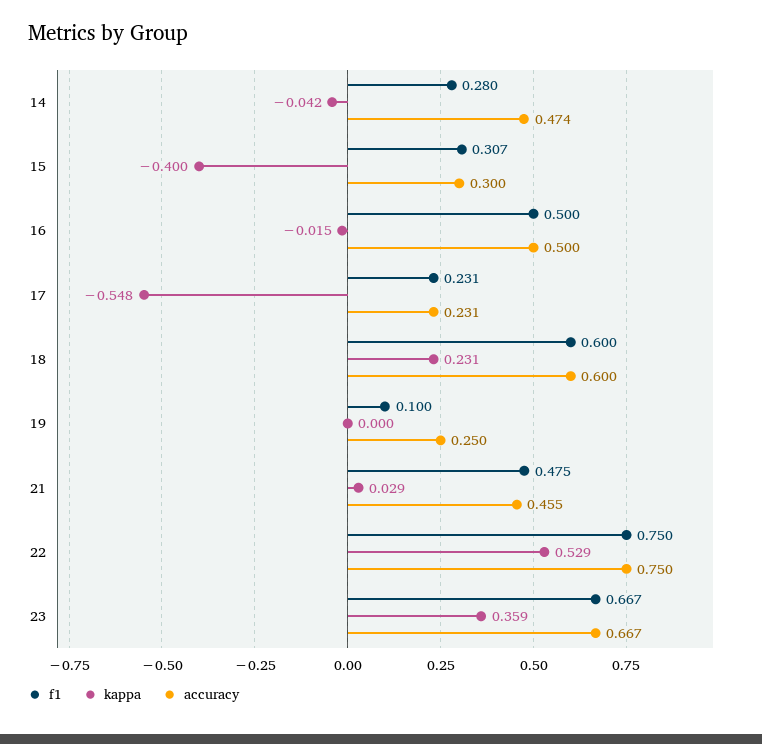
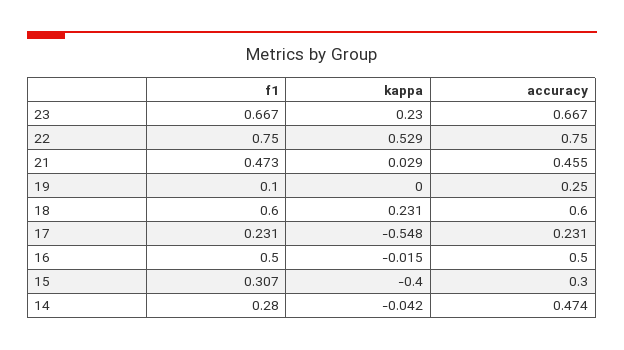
f1, 21: 0.475 -> 0.473
kappa, 23: 0.359 -> 0.23

